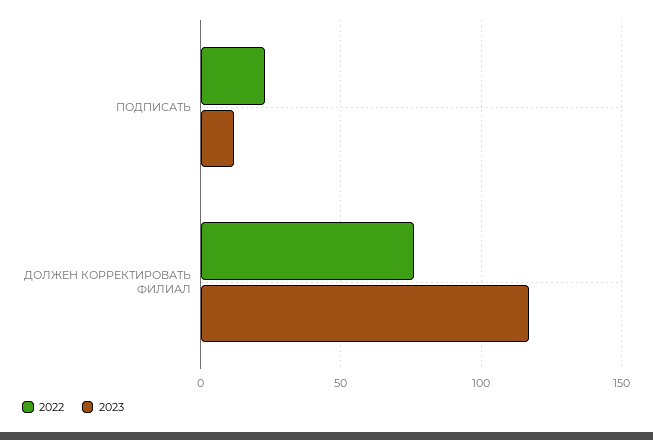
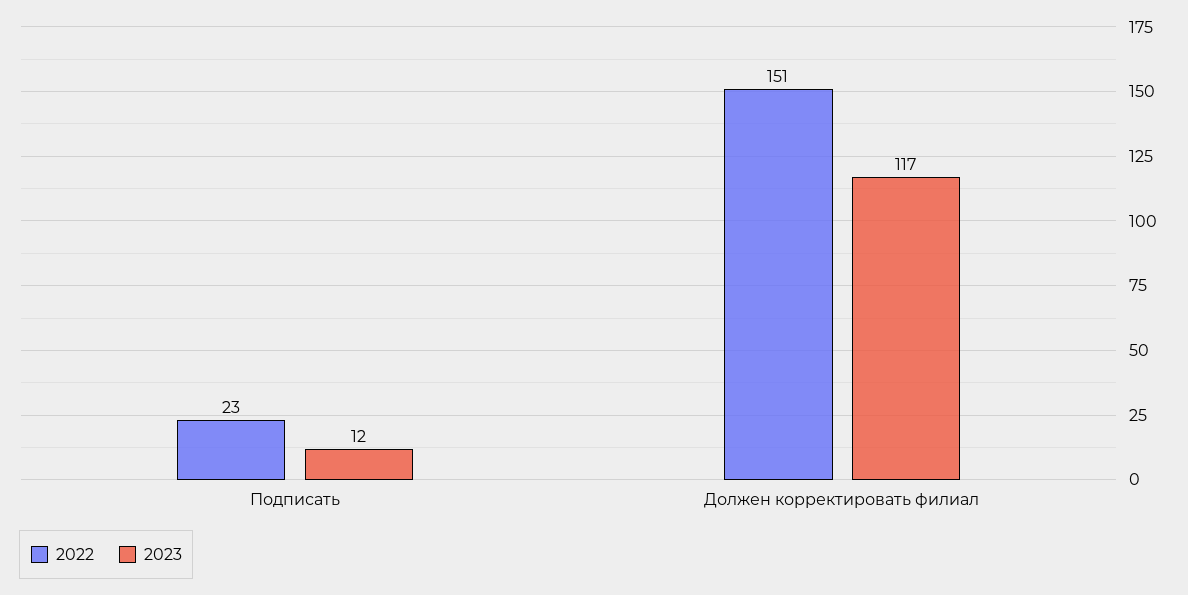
2022, ДОЛЖЕН КОРРЕКТИРОВАТЬ ФИЛИАЛ: 75 -> 151

